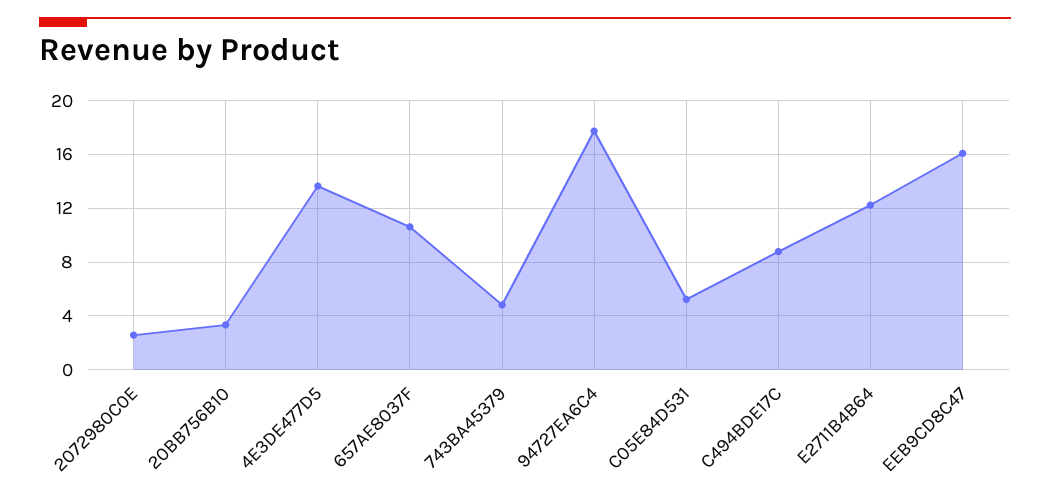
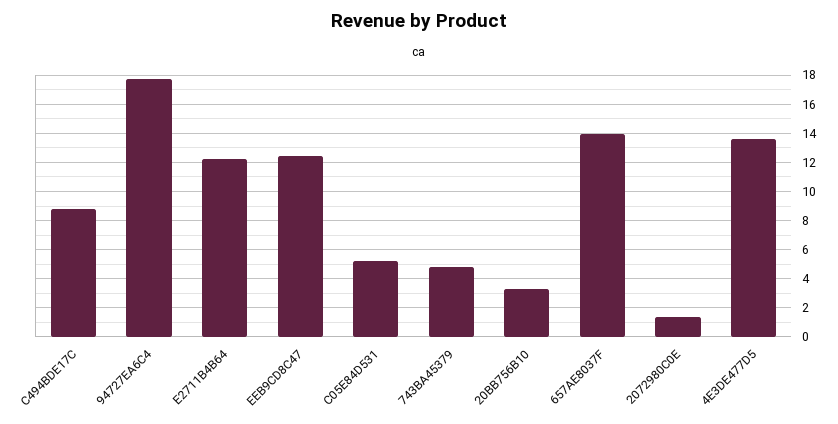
2072980C0E: 2.5 -> 1.5
657AE8037F: 10.5 -> 14
EEB9CD8C47: 16 -> 12.5

